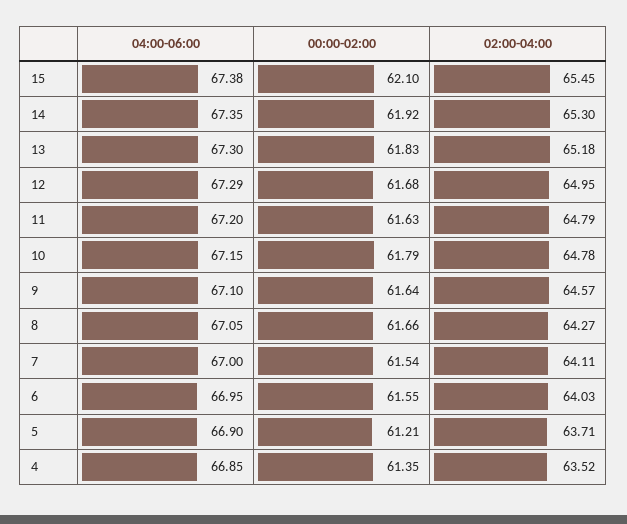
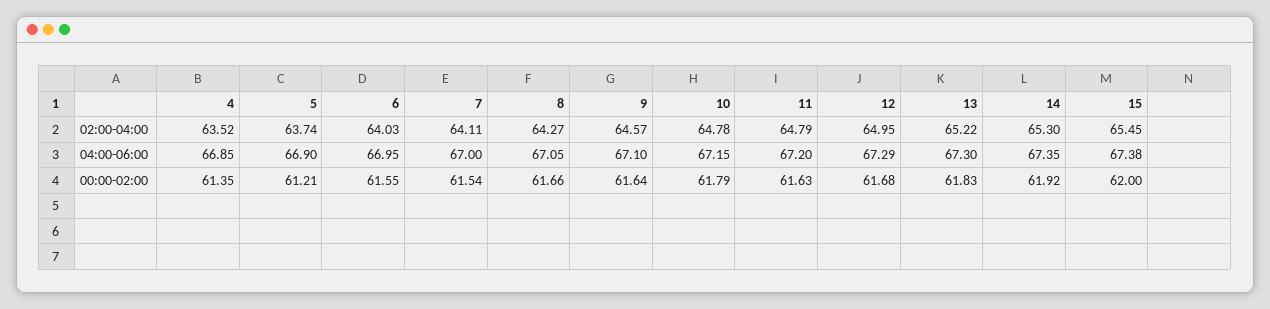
00:00-02:00, 15: 62.1 -> 62
02:00-04:00, 13: 65.18 -> 65.22
02:00-04:00, 5: 63.71 -> 63.74

